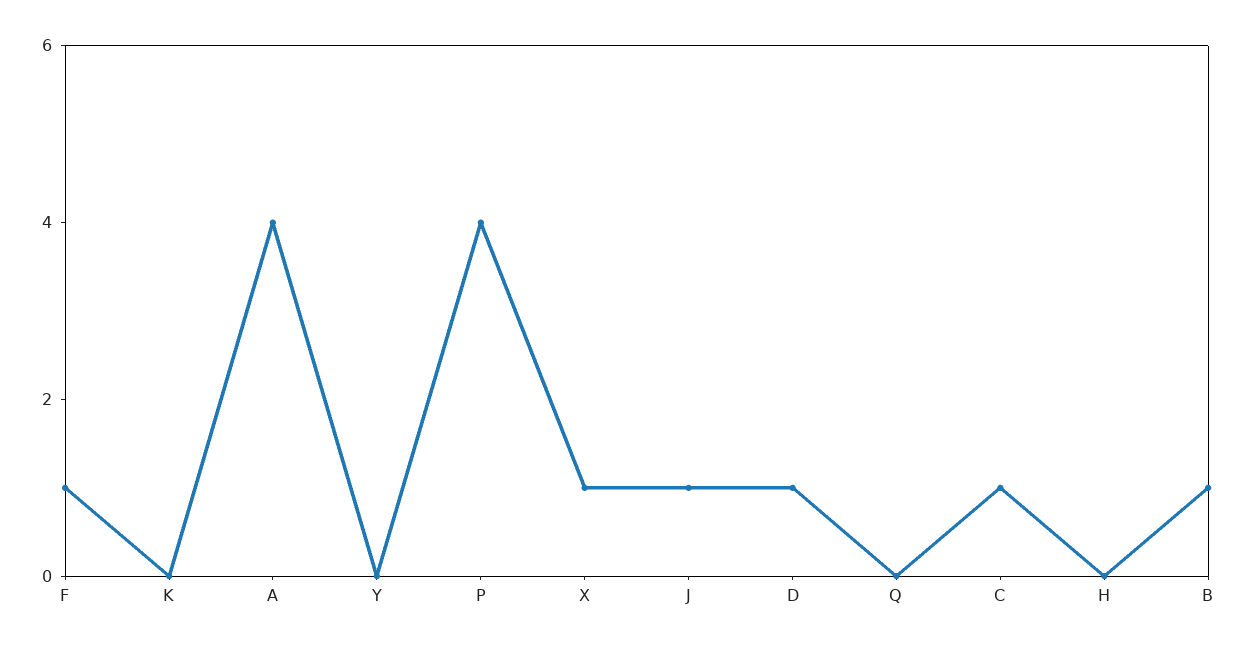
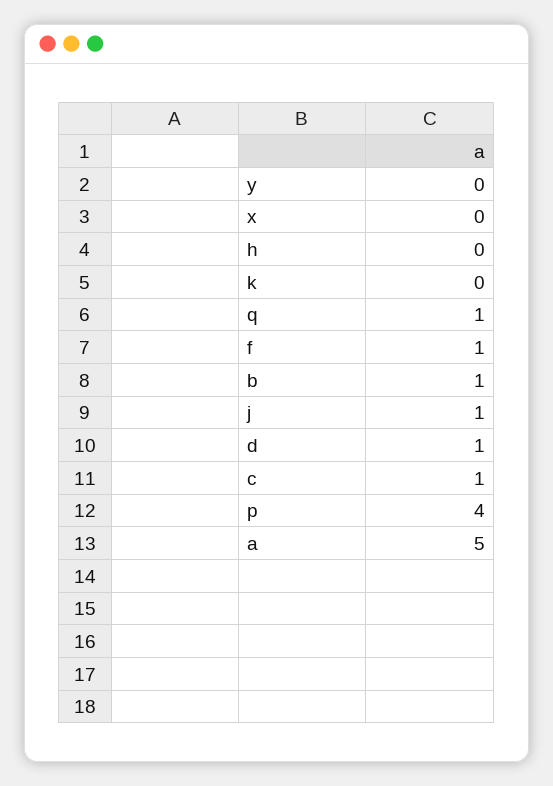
A: 4 -> 5
X: 1 -> 0
Q: 0 -> 1

